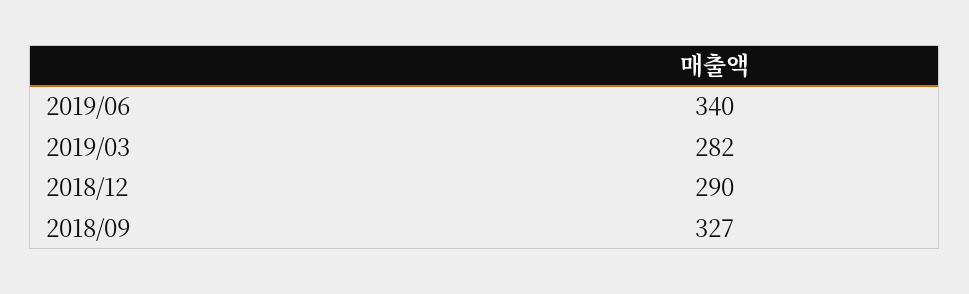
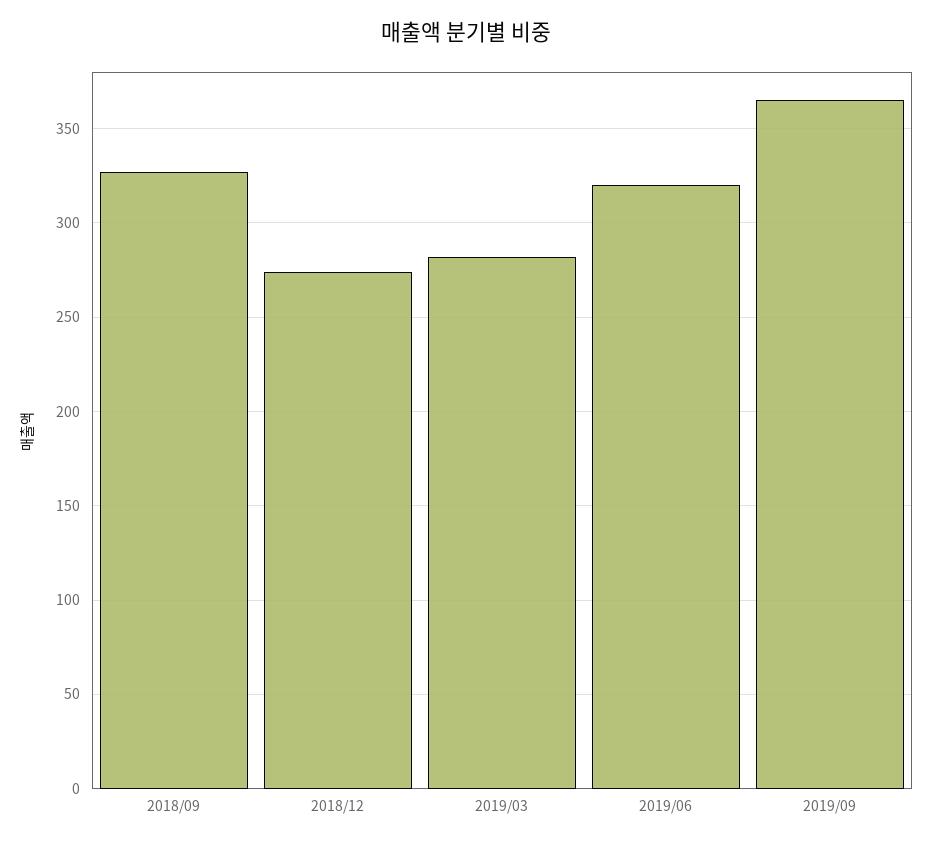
2019/06: 340 -> 320
2018/12: 290 -> 275
2019/09: none -> 365

